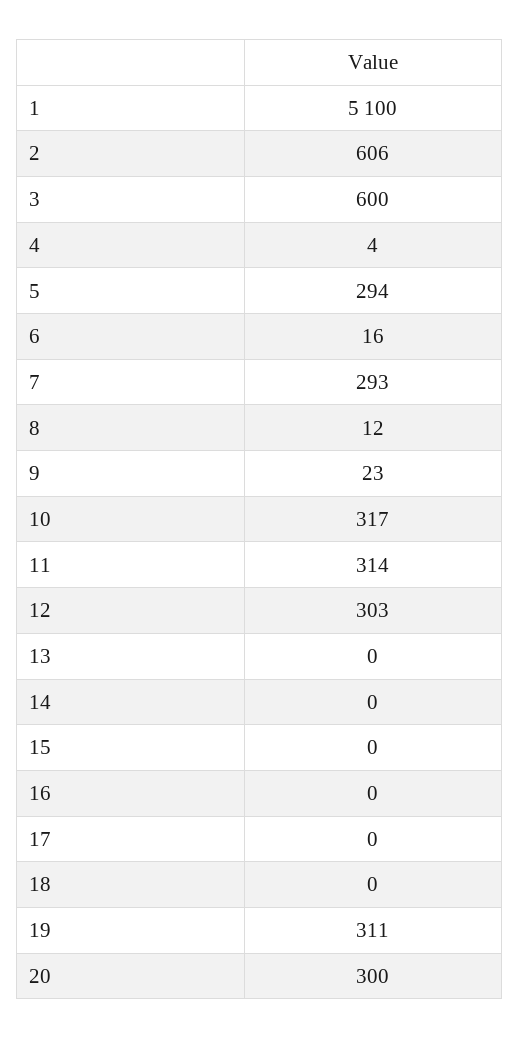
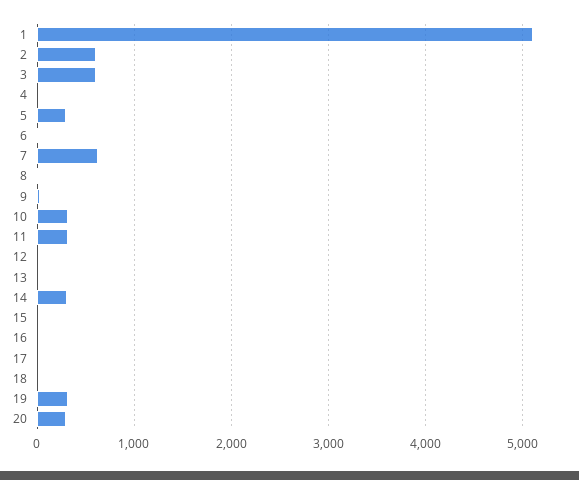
7: 293 -> 600
12: 303 -> 0
14: 0 -> 300

